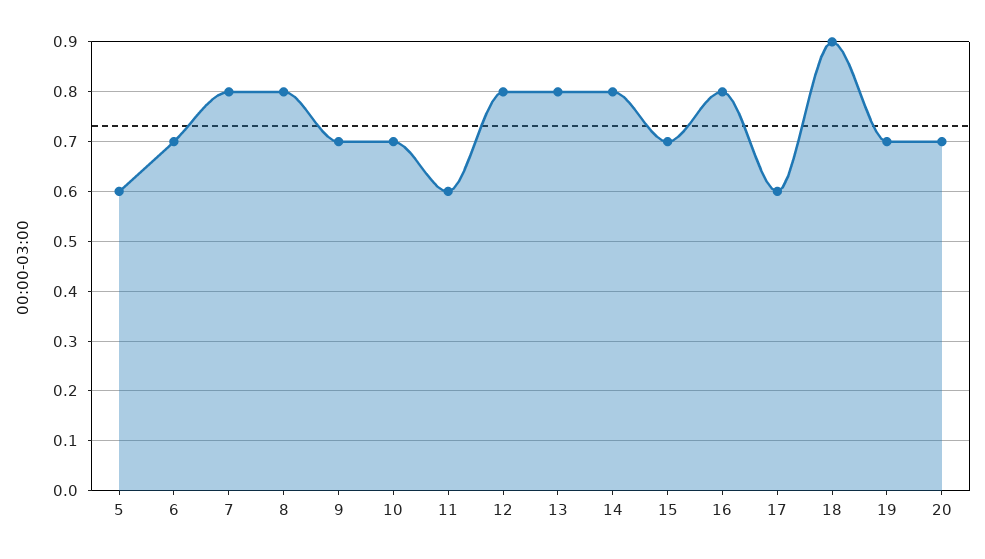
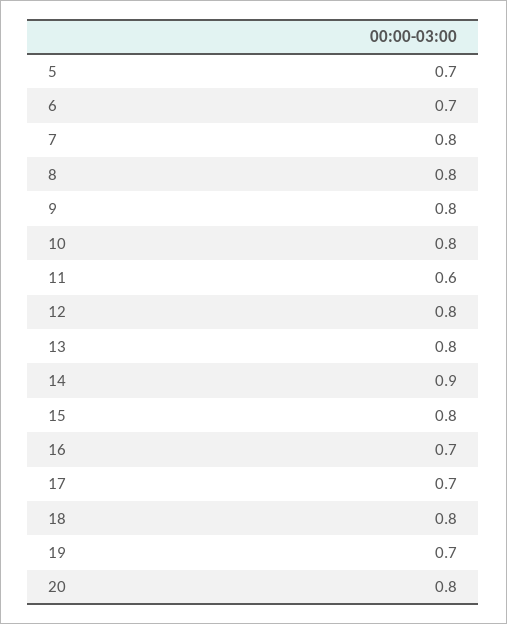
5: 0.6 -> 0.7
9: 0.7 -> 0.8
10: 0.7 -> 0.8
14: 0.8 -> 0.9
15: 0.7 -> 0.8
16: 0.8 -> 0.7
17: 0.6 -> 0.7
18: 0.9 -> 0.8
20: 0.7 -> 0.8

